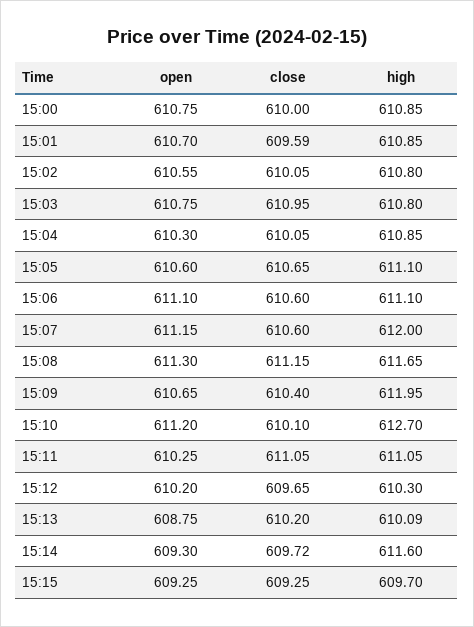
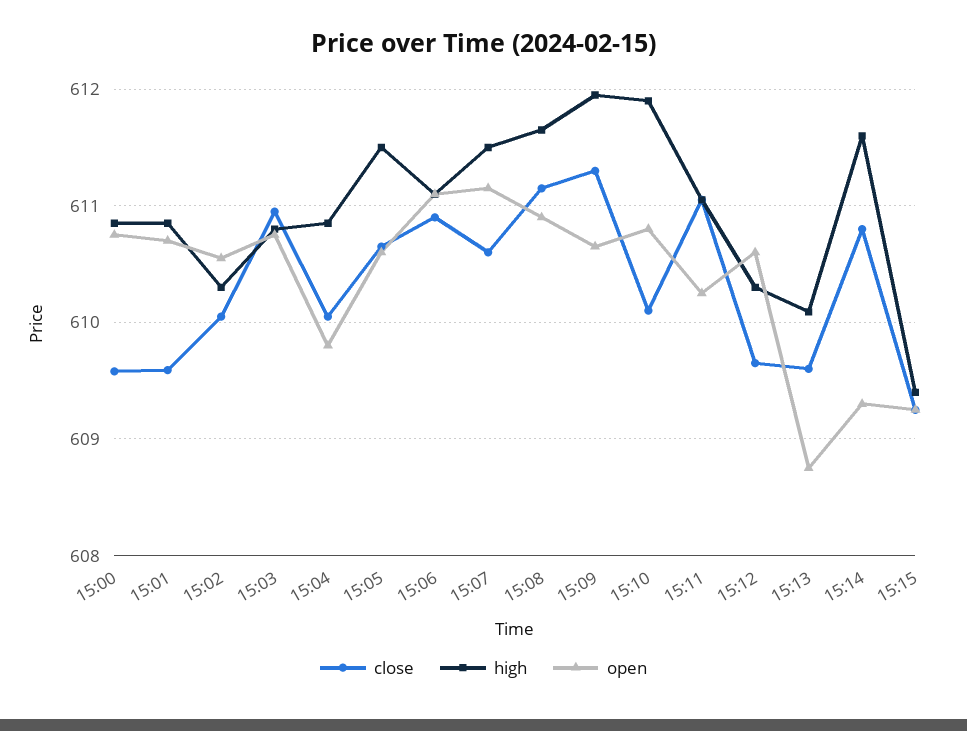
close, 15:00: 610 -> 609.6
high, 15:02: 610.8 -> 610.3
open, 15:04: 610.3 -> 609.8
high, 15:05: 611.1 -> 611.5
close, 15:06: 610.6 -> 610.9
high, 15:07: 612 -> 611.5
open, 15:08: 611.3 -> 610.9
close, 15:09: 610.4 -> 611.3
open, 15:10: 611.2 -> 610.8
high, 15:10: 612.7 -> 611.9
open, 15:12: 610.2 -> 610.6
close, 15:13: 610.2 -> 609.6
close, 15:14: 609.72 -> 610.8
high, 15:15: 609.7 -> 609.4

